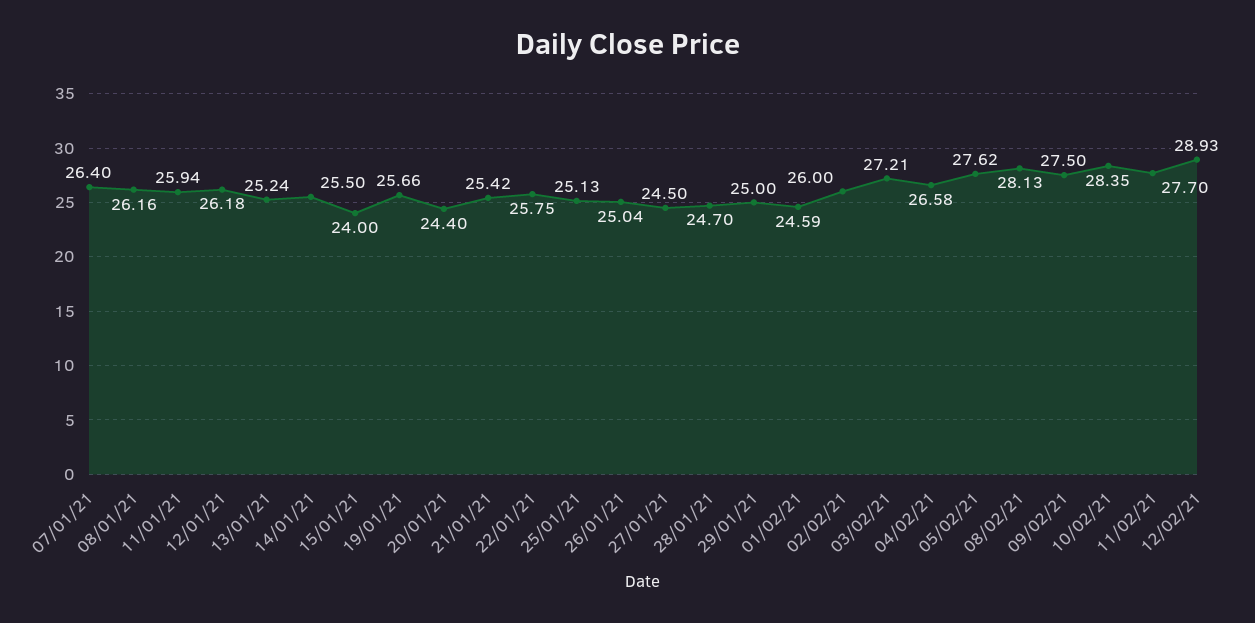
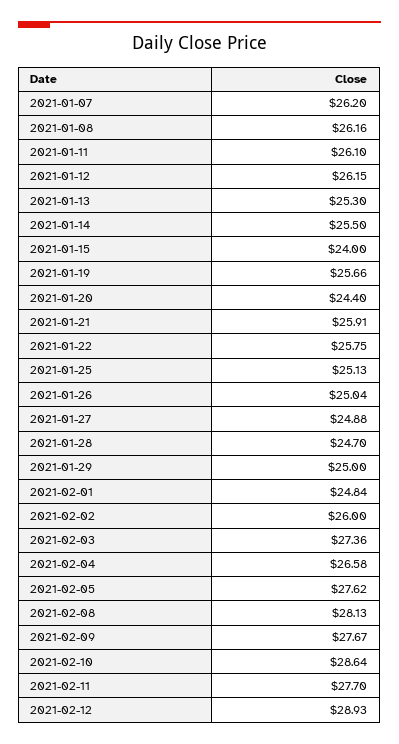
07/01/21: 26.4 -> 26.2
11/01/21: 25.94 -> 26.1
12/01/21: 26.18 -> 26.15
13/01/21: 25.24 -> 25.3
21/01/21: 25.42 -> 25.91
27/01/21: 24.5 -> 24.88
01/02/21: 24.59 -> 24.84
03/02/21: 27.21 -> 27.36
09/02/21: 27.5 -> 27.67
10/02/21: 28.35 -> 28.64

